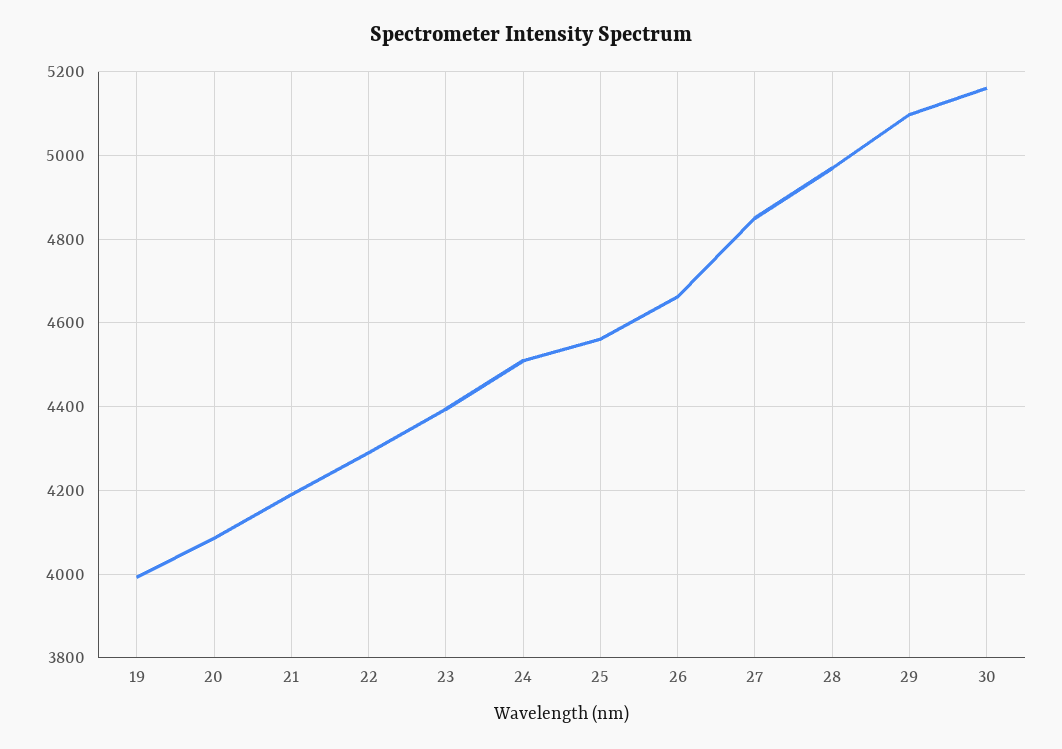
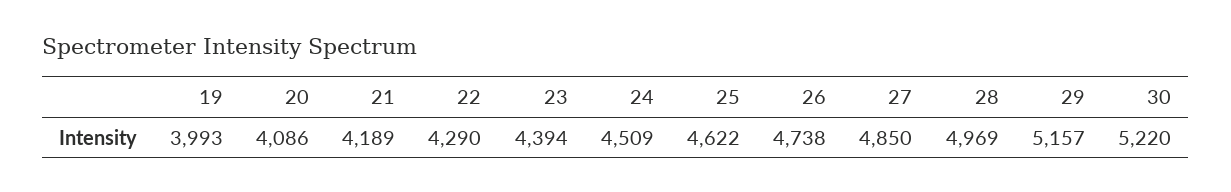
25: 4560 -> 4622
26: 4660 -> 4738
29: 5100 -> 5157
30: 5160 -> 5220

